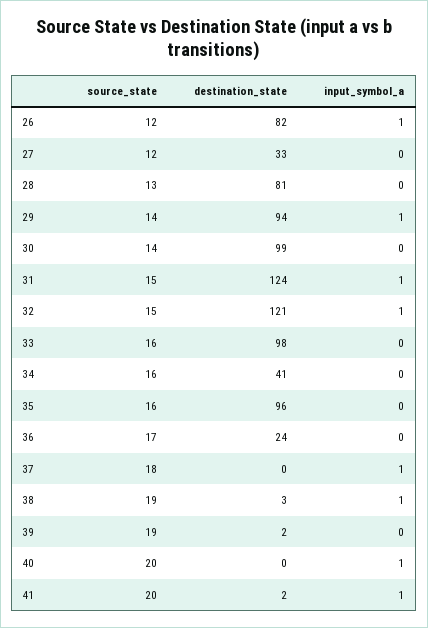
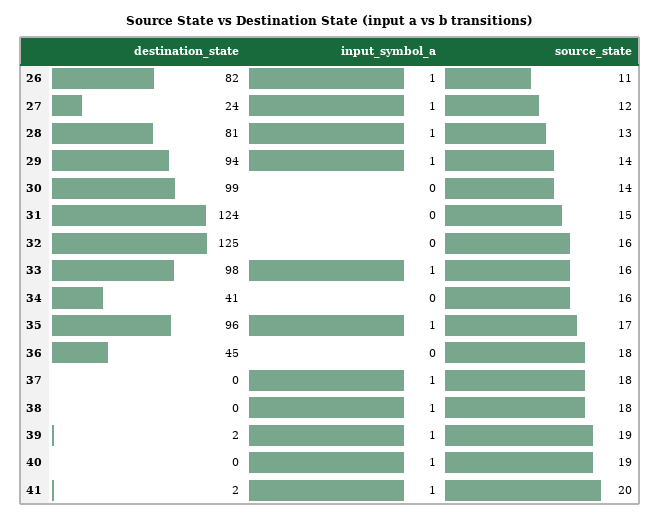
source_state, 26: 12 -> 11
destination_state, 27: 33 -> 24
input_symbol_a, 27: 0 -> 1
input_symbol_a, 28: 0 -> 1
input_symbol_a, 31: 1 -> 0
source_state, 32: 15 -> 16
destination_state, 32: 121 -> 125
input_symbol_a, 32: 1 -> 0
input_symbol_a, 33: 0 -> 1
source_state, 35: 16 -> 17
input_symbol_a, 35: 0 -> 1
source_state, 36: 17 -> 18
destination_state, 36: 24 -> 45
source_state, 38: 19 -> 18
destination_state, 38: 3 -> 0
input_symbol_a, 39: 0 -> 1
source_state, 40: 20 -> 19

